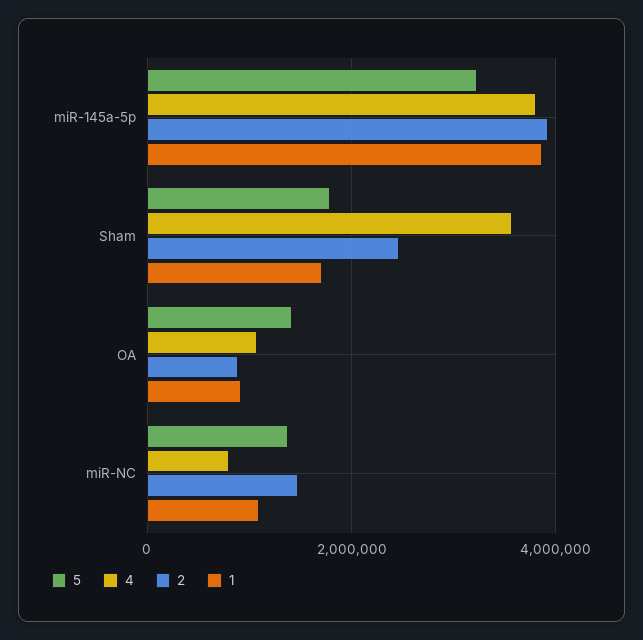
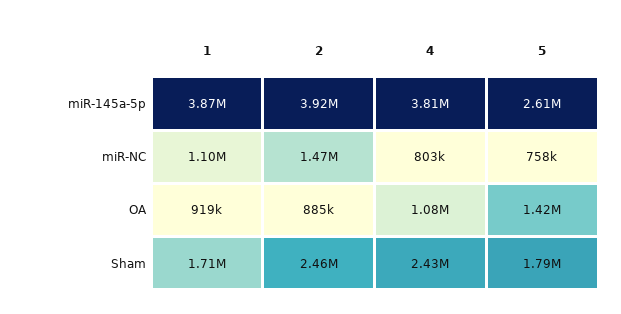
5, miR-145a-5p: 3200000 -> 2610000
4, Sham: 3600000 -> 2430000
5, miR-NC: 1400000 -> 758000

